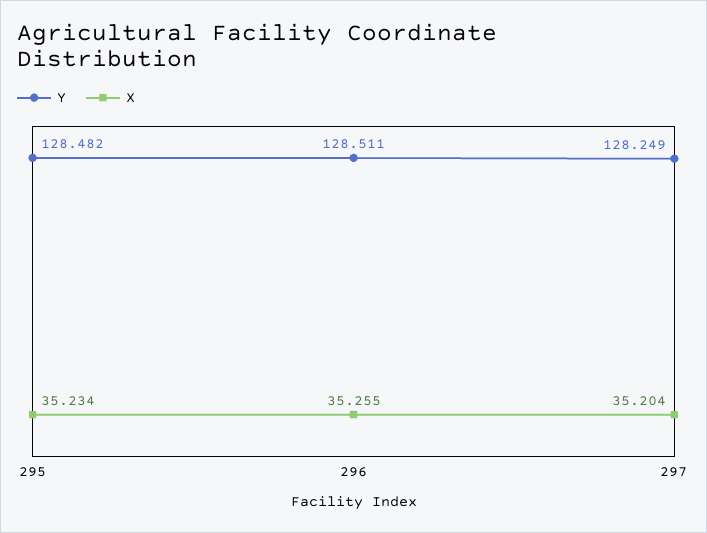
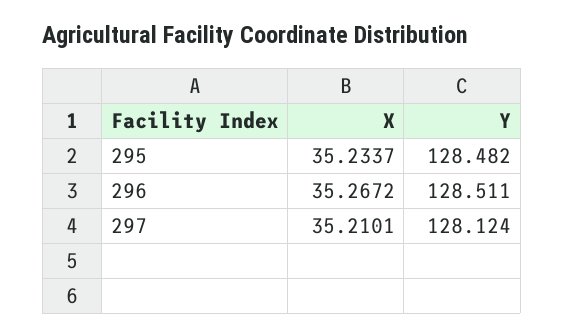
X, 296: 35.255 -> 35.2672
Y, 297: 128.249 -> 128.124
X, 297: 35.204 -> 35.2101

